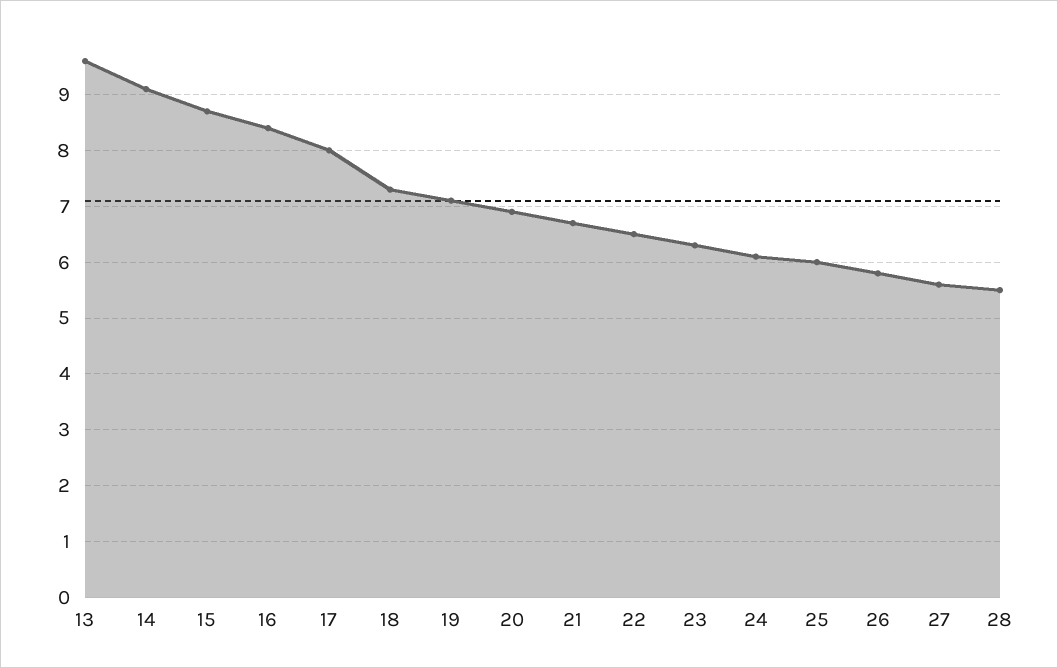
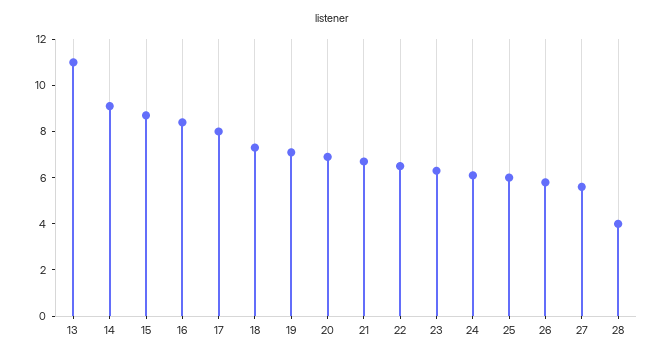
13: 9.5 -> 11
28: 5.5 -> 4

